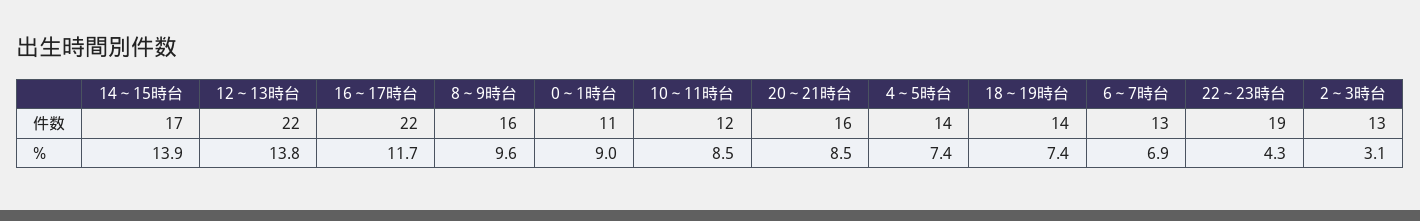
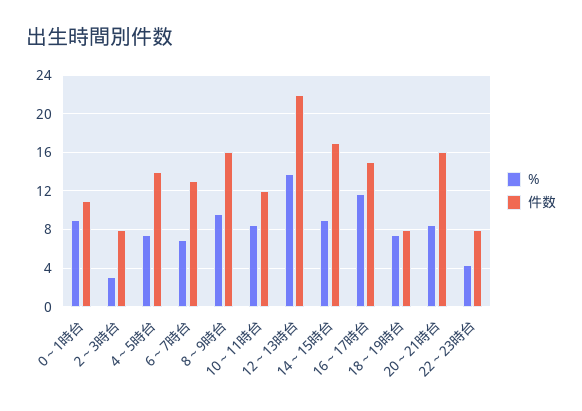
件数, 16～17時台: 22 -> 15
件数, 18～19時台: 14 -> 8
件数, 22～23時台: 19 -> 8
件数, 2～3時台: 13 -> 8
%, 14～15時台: 13.9 -> 9

